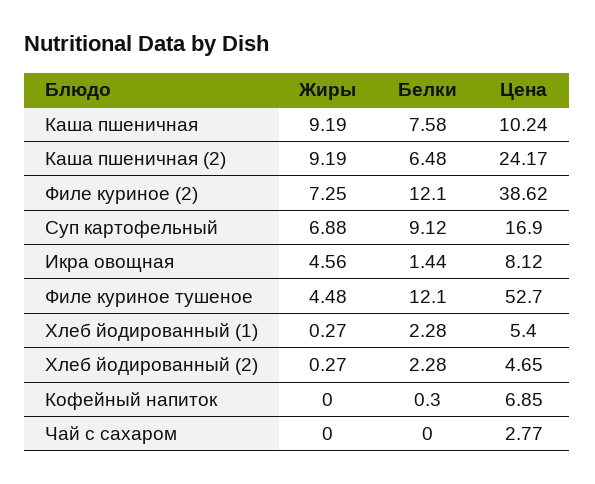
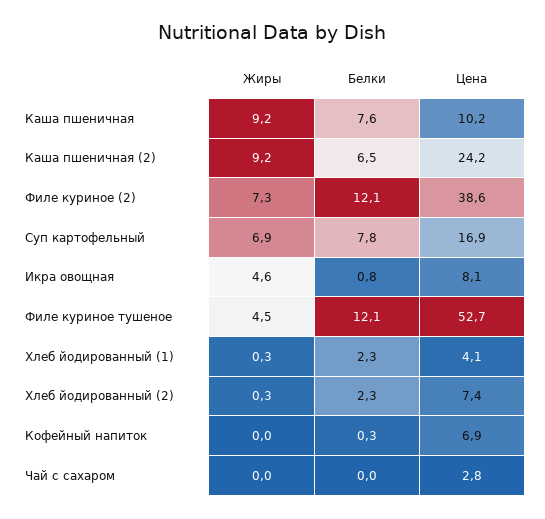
Белки, Суп картофельный: 9.12 -> 7.8
Белки, Икра овощная: 1.44 -> 0.8
Цена, Хлеб йодированный (1): 5.4 -> 4.1
Цена, Хлеб йодированный (2): 4.65 -> 7.4

